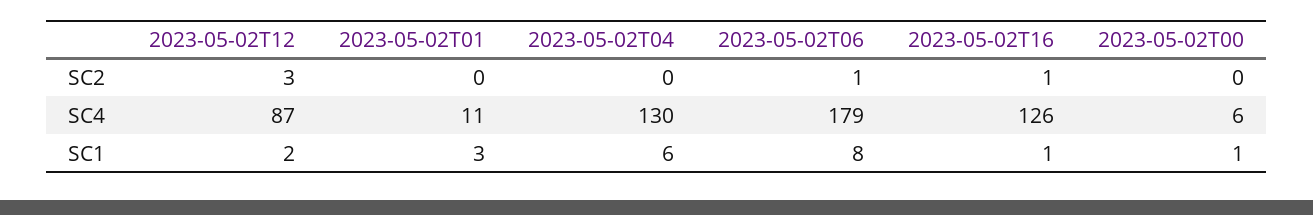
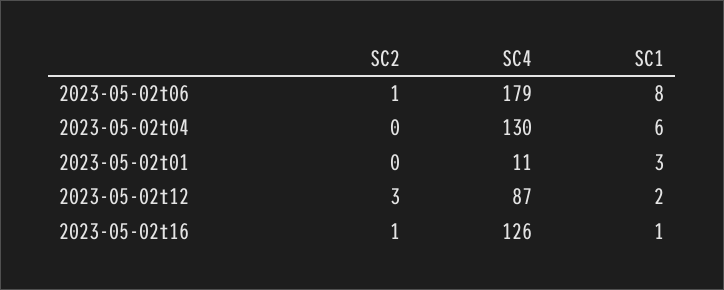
2023-05-02T00, SC2: 0 -> none
2023-05-02T00, SC4: 6 -> none
2023-05-02T00, SC1: 1 -> none

